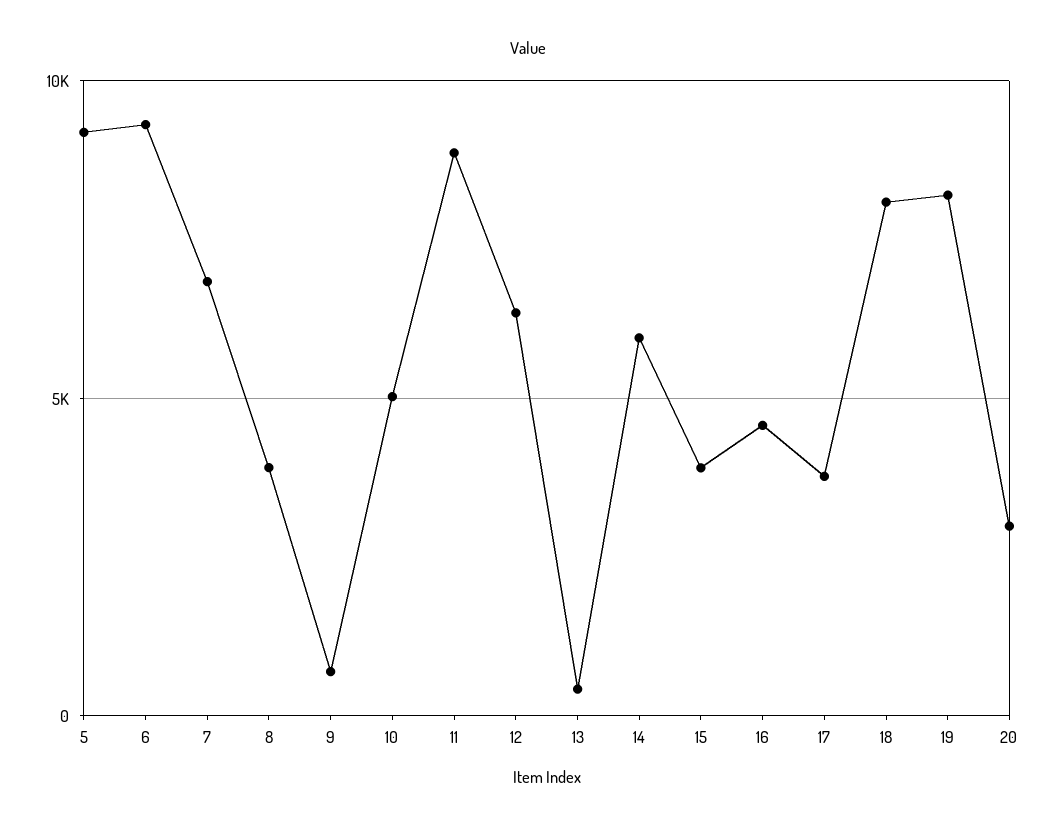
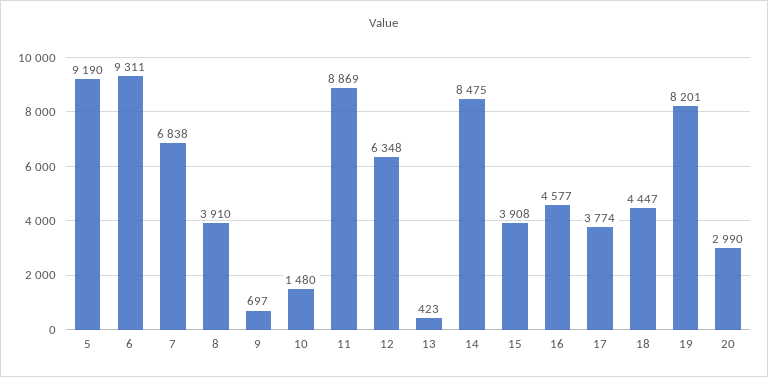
10: 5000 -> 1480
14: 6000 -> 8475
18: 8000 -> 4447

